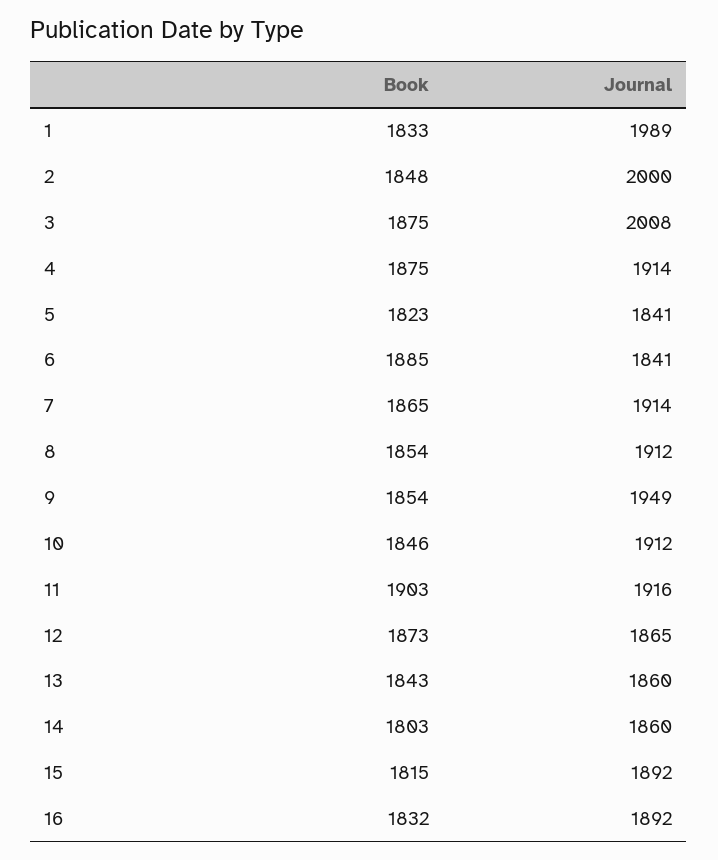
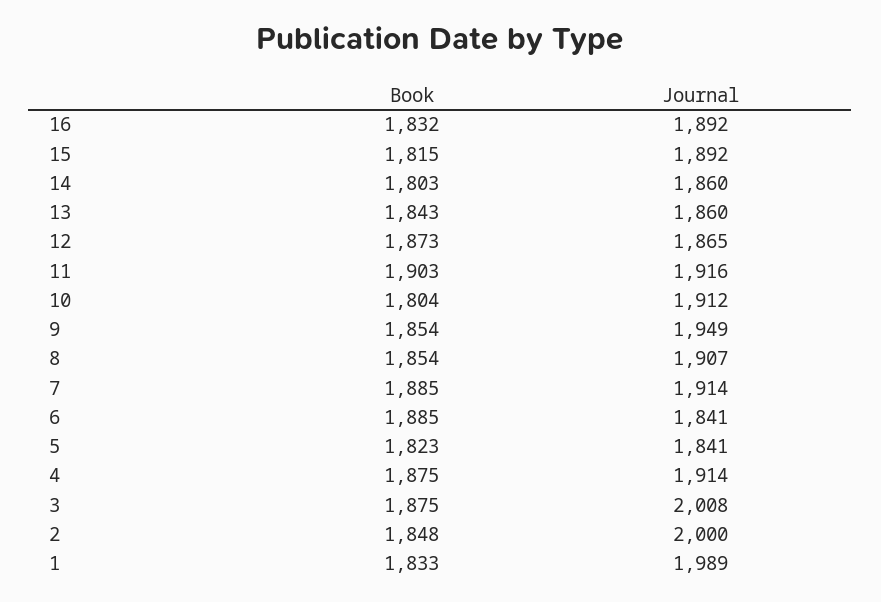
Book, 7: 1865 -> 1885
Journal, 8: 1912 -> 1907
Book, 10: 1846 -> 1804

